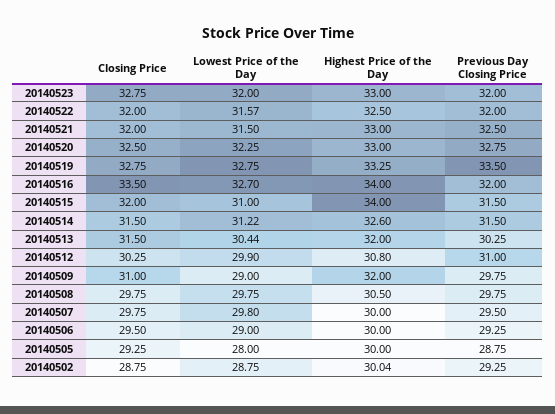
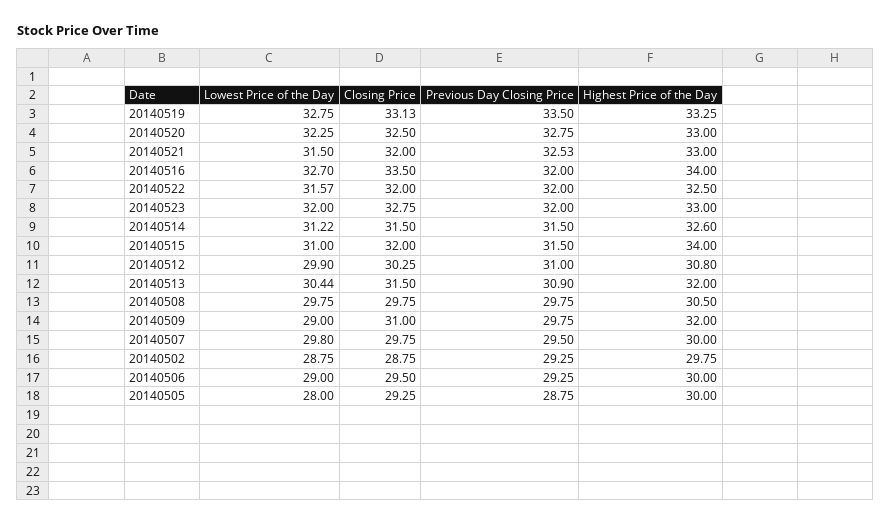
Previous Day Closing Price, 20140521: 32.5 -> 32.53
Closing Price, 20140519: 32.75 -> 33.13
Previous Day Closing Price, 20140513: 30.25 -> 30.9
Highest Price of the Day, 20140502: 30.04 -> 29.75

